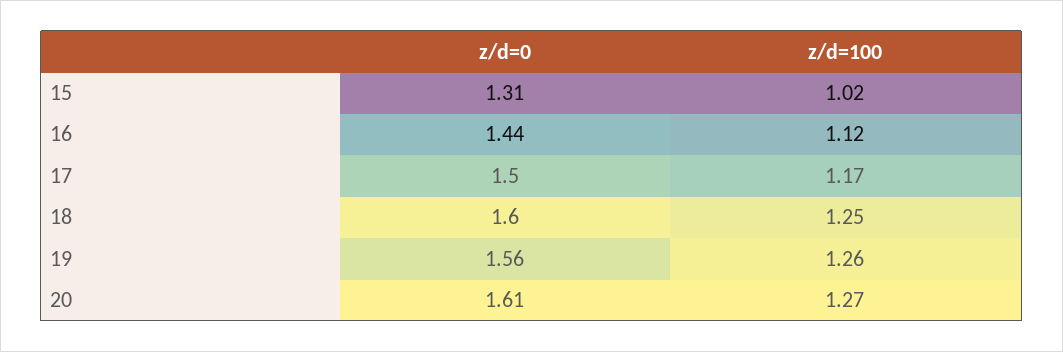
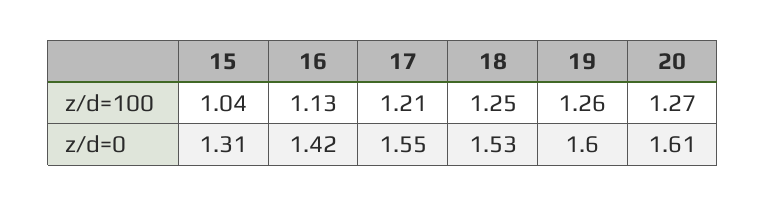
z/d=100, 15: 1.02 -> 1.04
z/d=0, 16: 1.44 -> 1.42
z/d=100, 16: 1.12 -> 1.13
z/d=0, 17: 1.5 -> 1.55
z/d=100, 17: 1.17 -> 1.21
z/d=0, 18: 1.6 -> 1.53
z/d=0, 19: 1.56 -> 1.6

